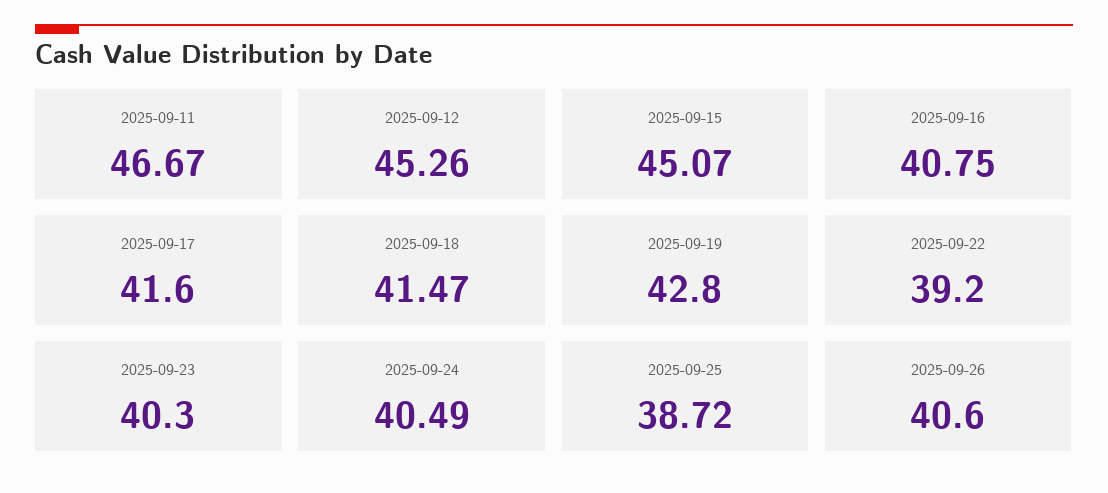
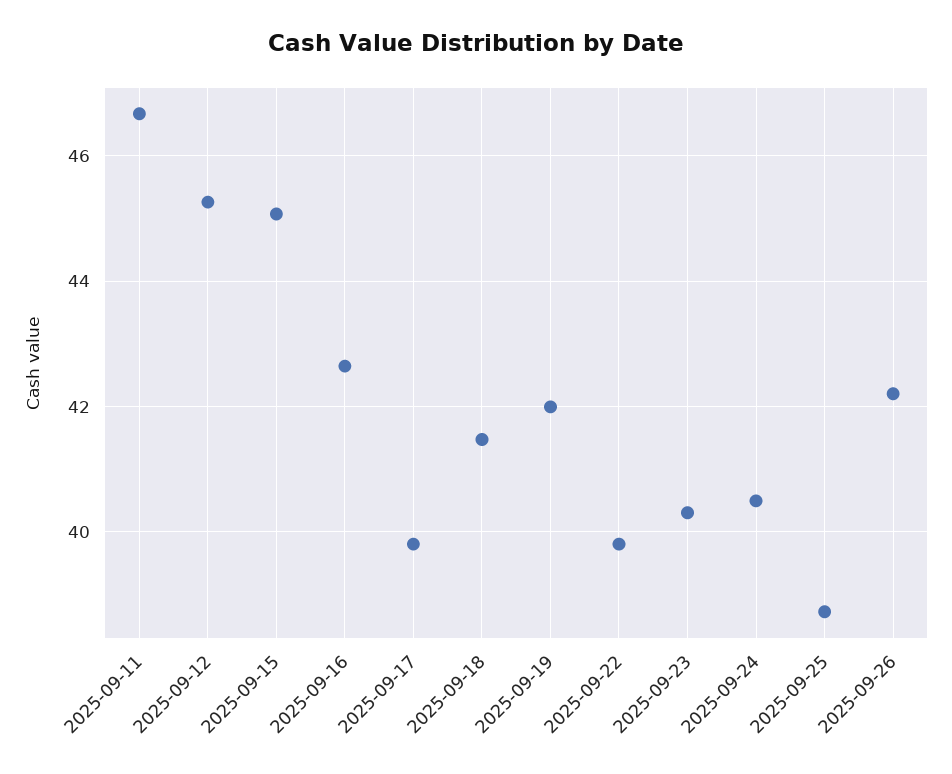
2025-09-16: 40.75 -> 42.6
2025-09-17: 41.6 -> 39.8
2025-09-19: 42.8 -> 42
2025-09-22: 39.2 -> 39.8
2025-09-26: 40.6 -> 42.2

